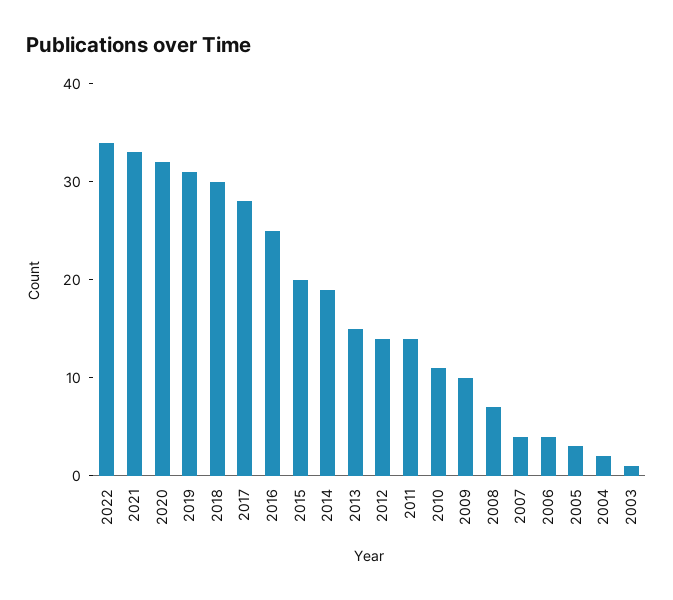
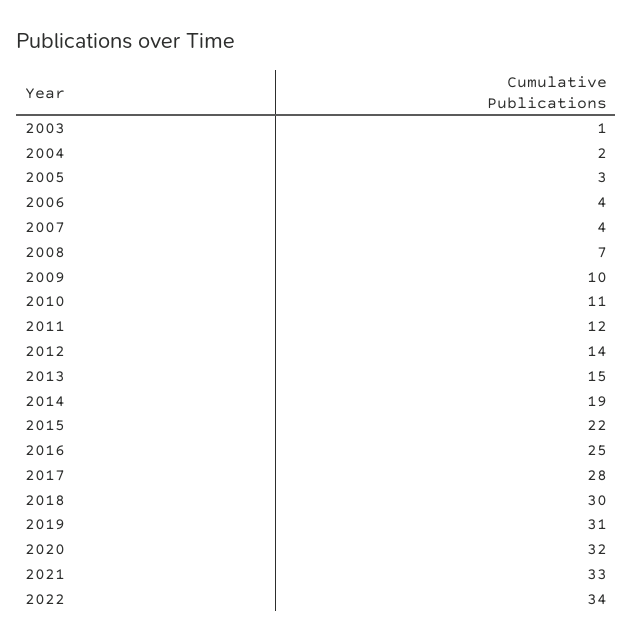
2015: 20 -> 22
2011: 14 -> 12

